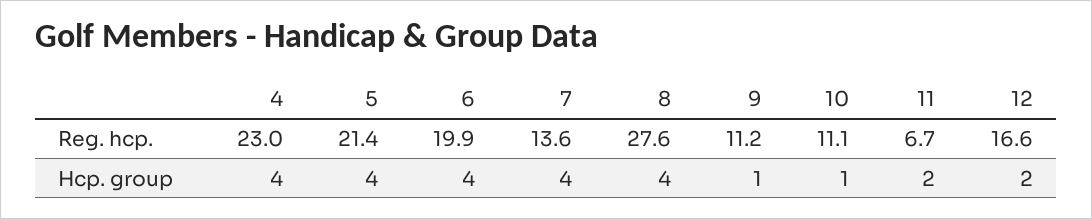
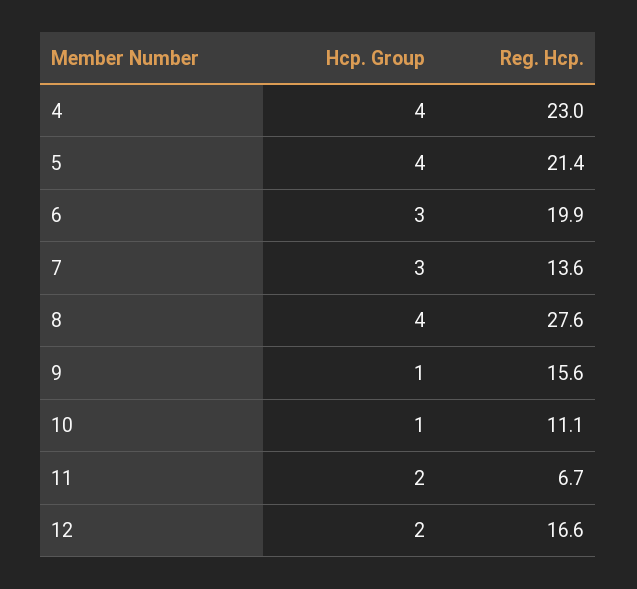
9, Reg. hcp.: 11.2 -> 15.6
6, Hcp. group: 4 -> 3
7, Hcp. group: 4 -> 3

